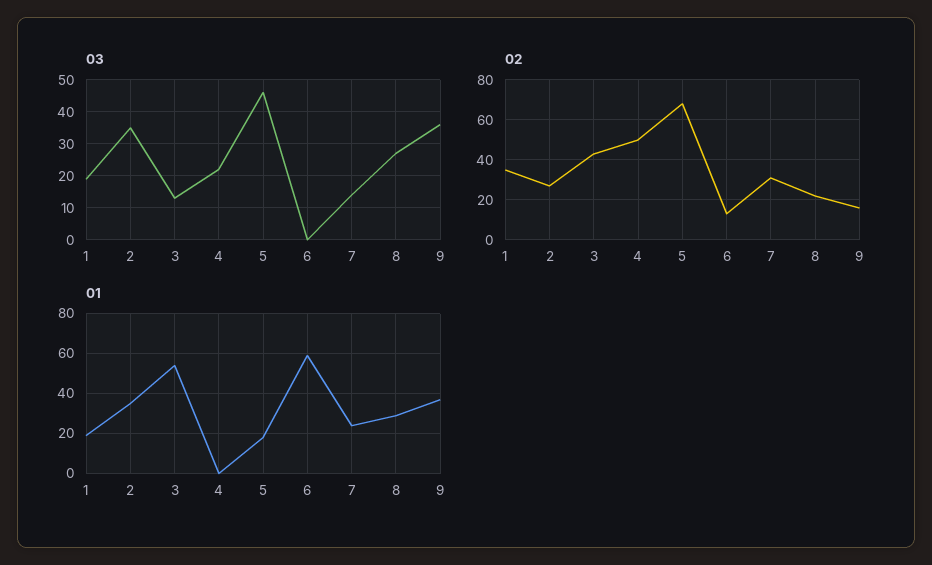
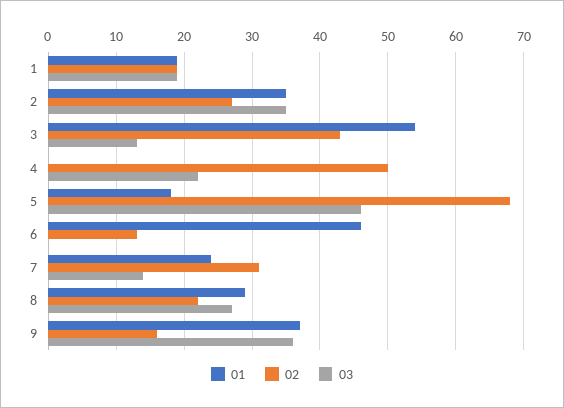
02, 1: 35 -> 19
01, 6: 60 -> 46

